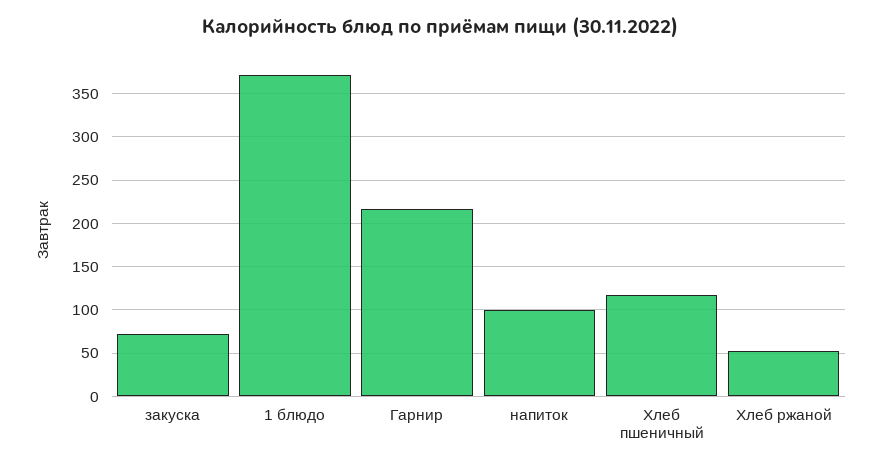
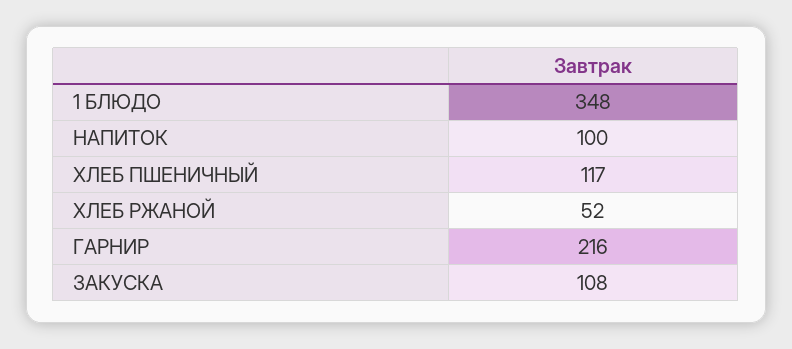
закуска: 70 -> 108
1 блюдо: 370 -> 348

